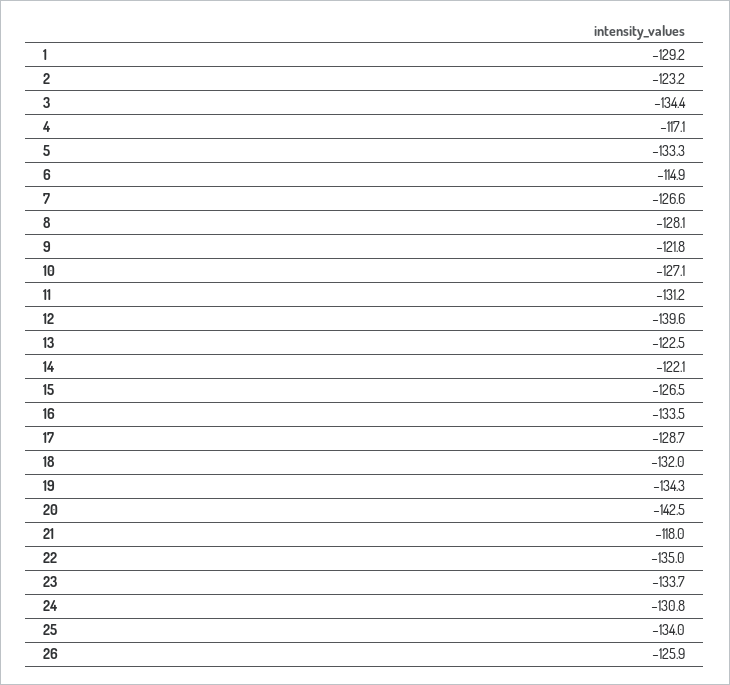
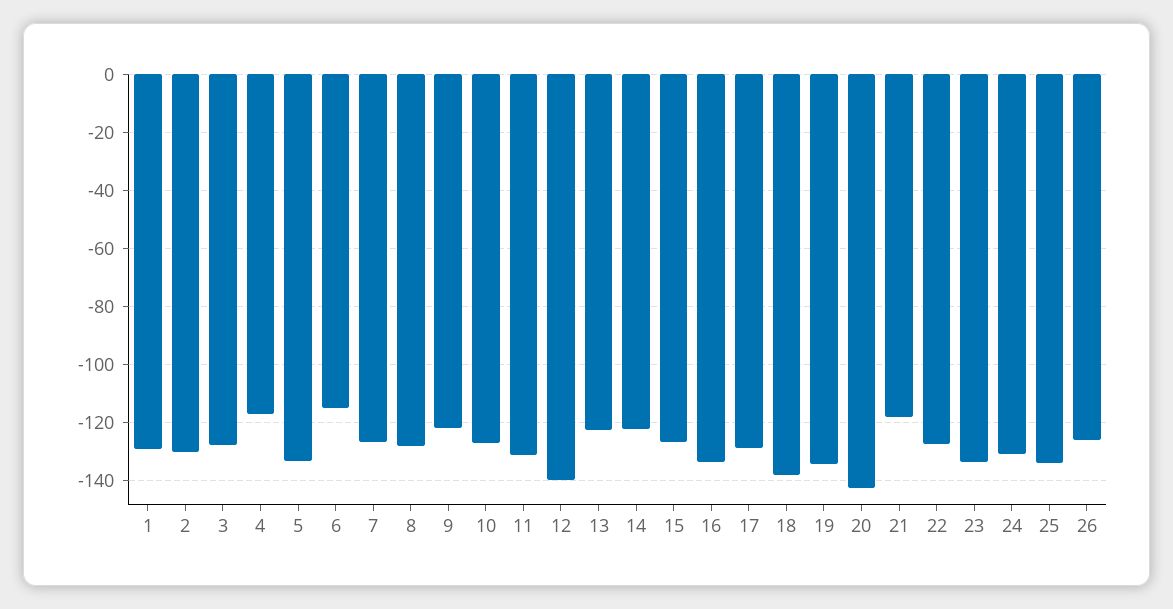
2: -123.2 -> -130
3: -134.4 -> -127.5
18: -132 -> -137.5
22: -135 -> -127.5

